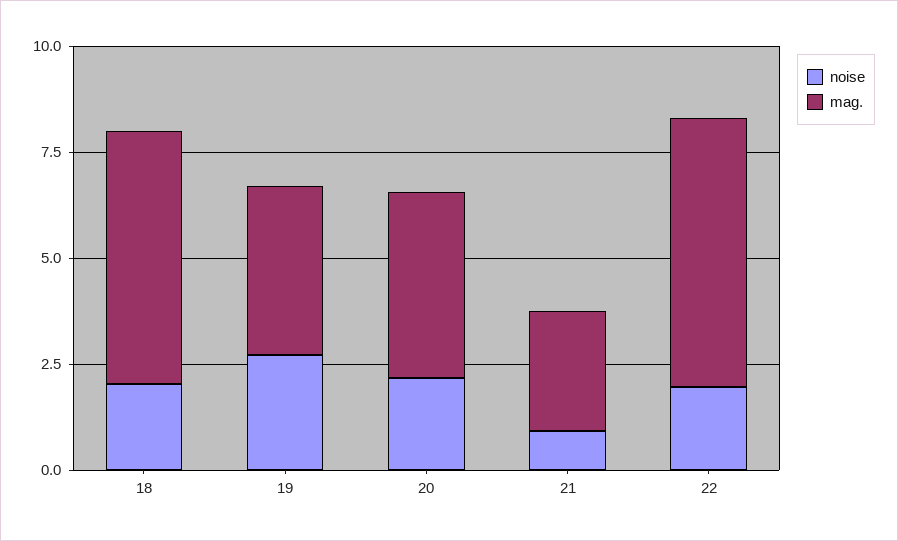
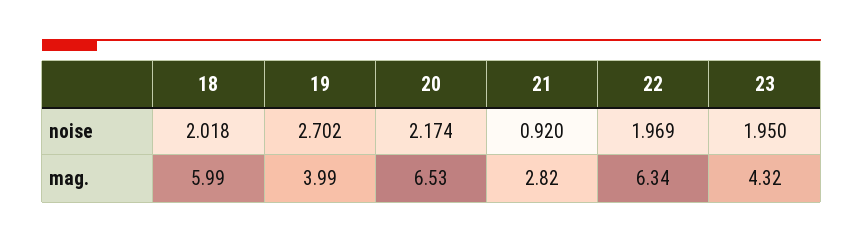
mag., 20: 4.5 -> 6.53
noise, 23: none -> 1.95
mag., 23: none -> 4.32

